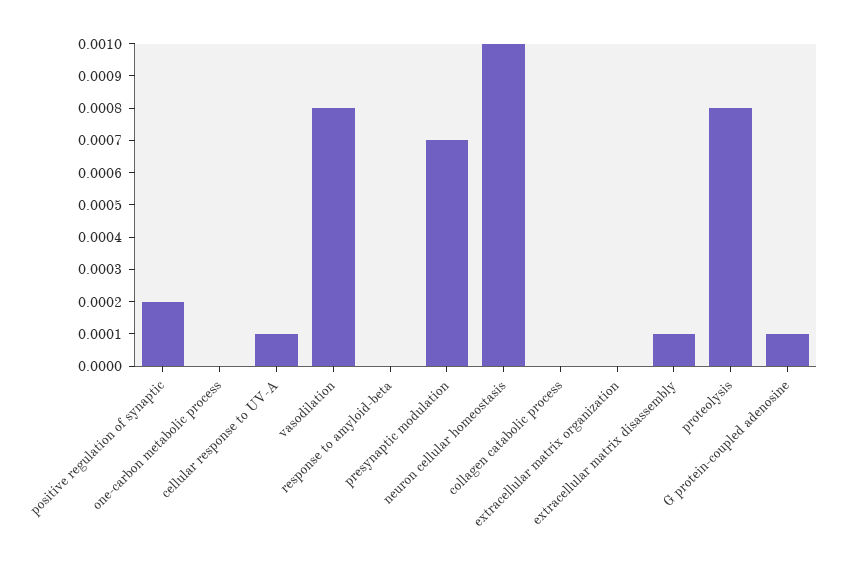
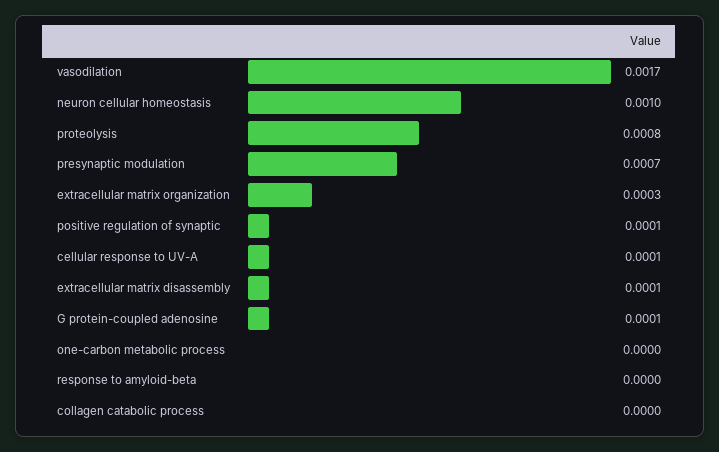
positive regulation of synaptic: 0.0002 -> 0.0001
vasodilation: 0.0008 -> 0.0017
extracellular matrix organization: 0 -> 0.0003

